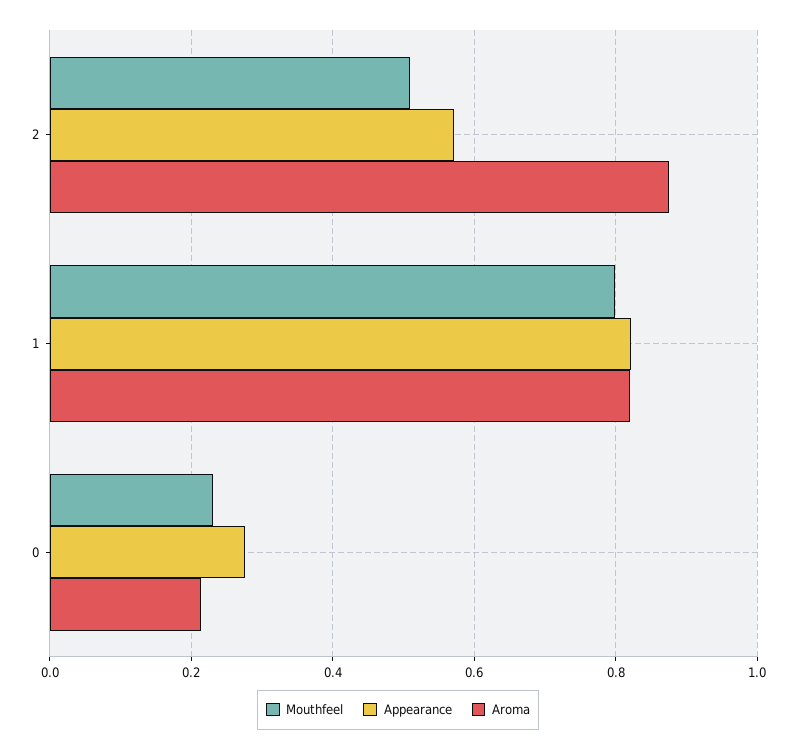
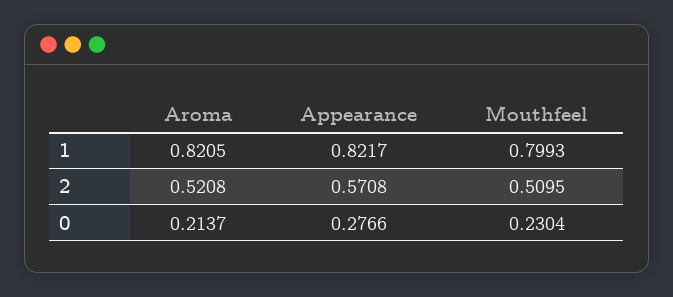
Aroma, 2: 0.88 -> 0.5208

